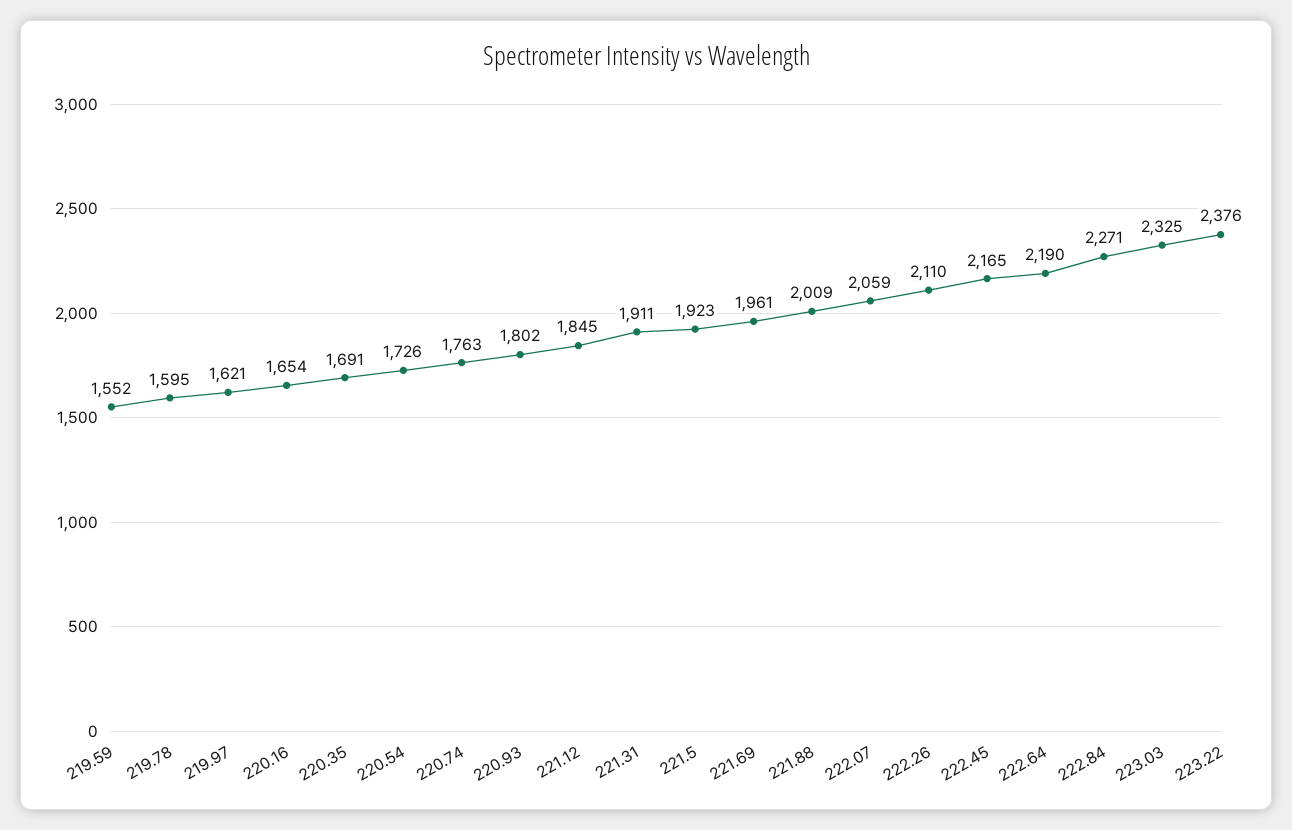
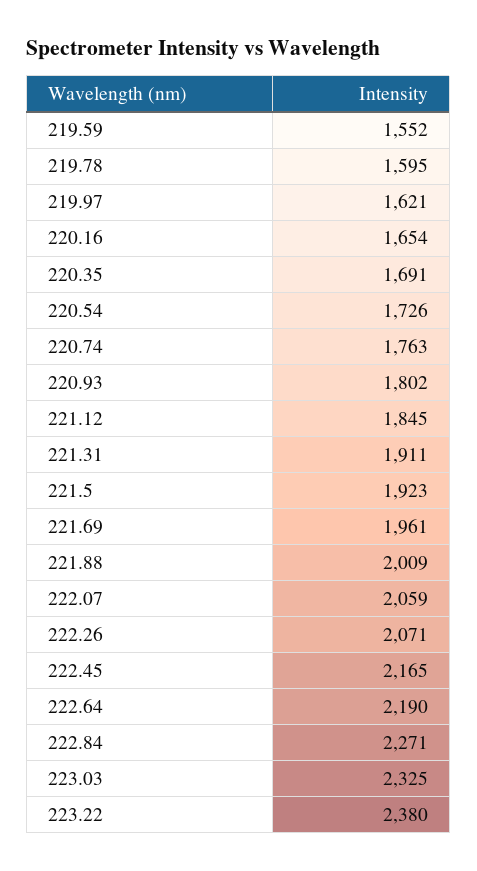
222.26: 2110 -> 2071
223.22: 2376 -> 2380

